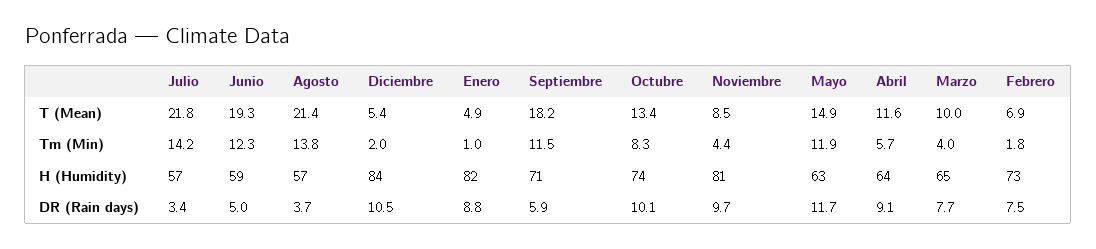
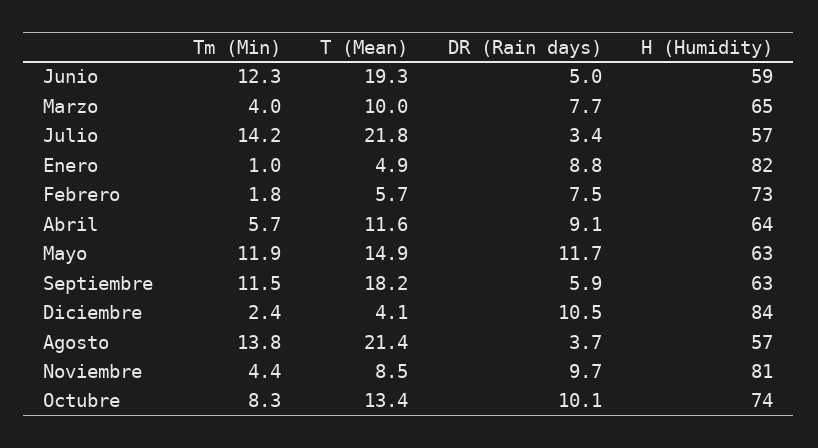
Diciembre, T (Mean): 5.4 -> 4.1
Febrero, T (Mean): 6.9 -> 5.7
Diciembre, Tm (Min): 2 -> 2.4
Septiembre, H (Humidity): 71 -> 63

